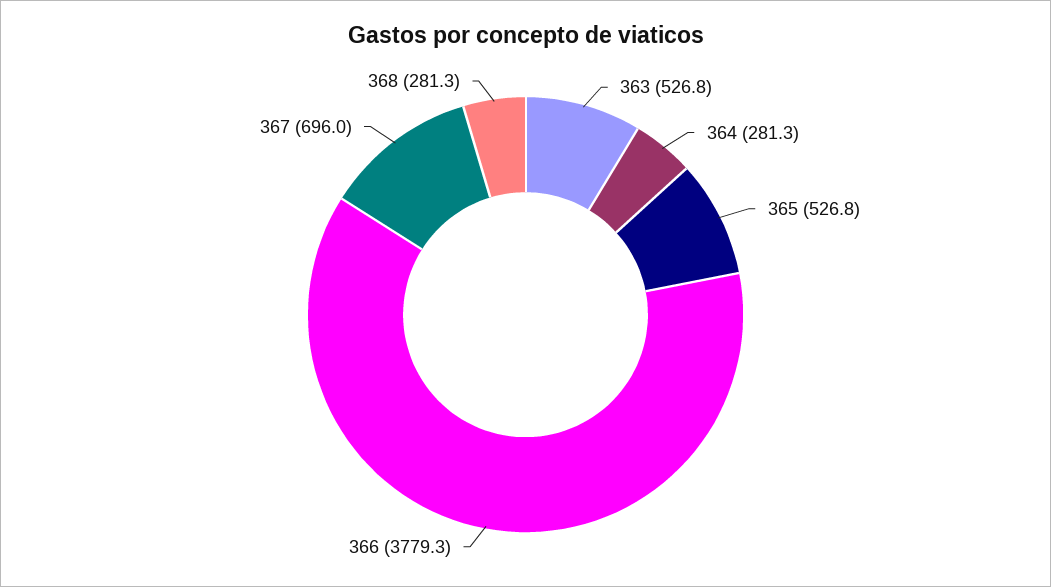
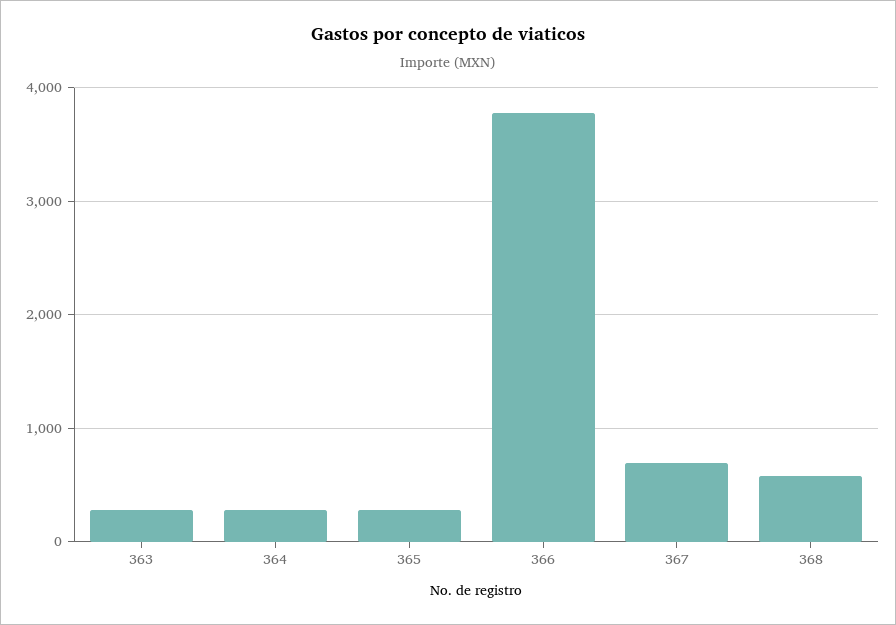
363: 526.8 -> 300
365: 526.8 -> 300
368: 281.3 -> 600

